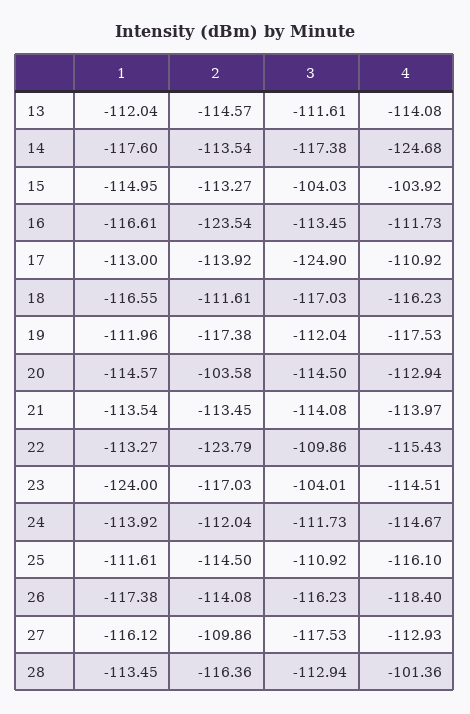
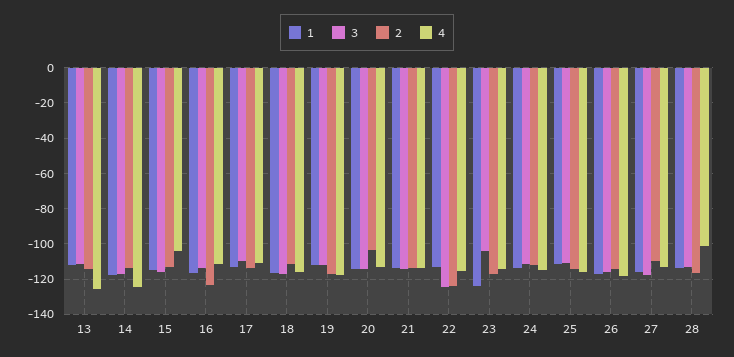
4, 13: -114.08 -> -125
3, 15: -104.03 -> -115
3, 17: -124.9 -> -110
3, 22: -109.86 -> -125

